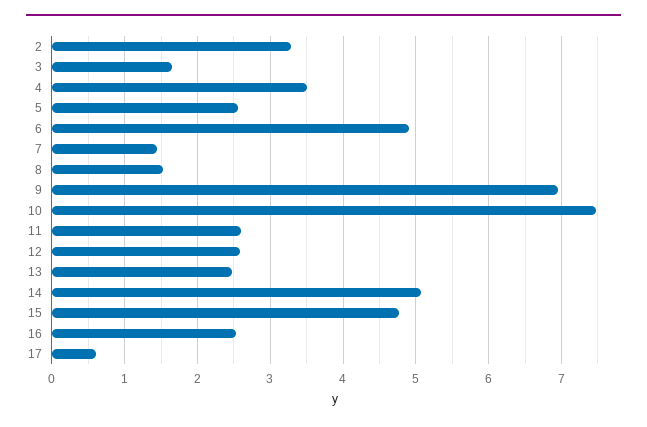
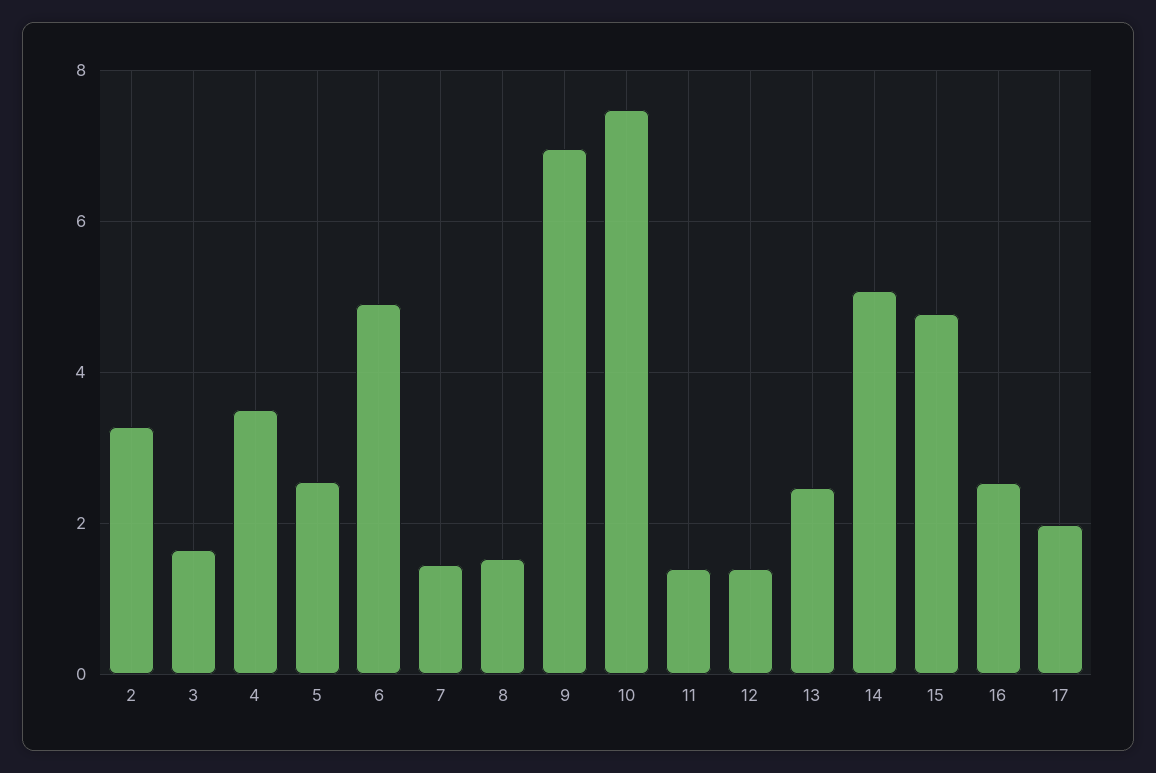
11: 2.6 -> 1.4
12: 2.6 -> 1.4
17: 0.6 -> 2

